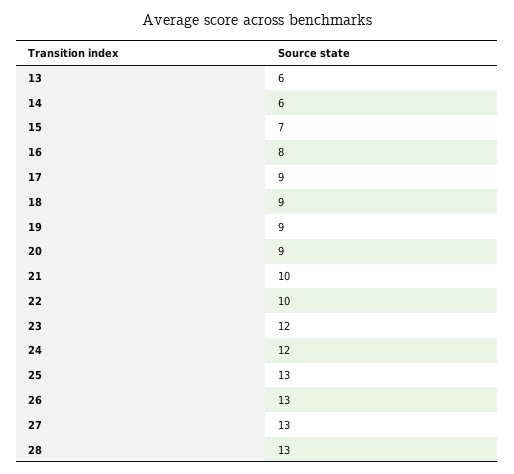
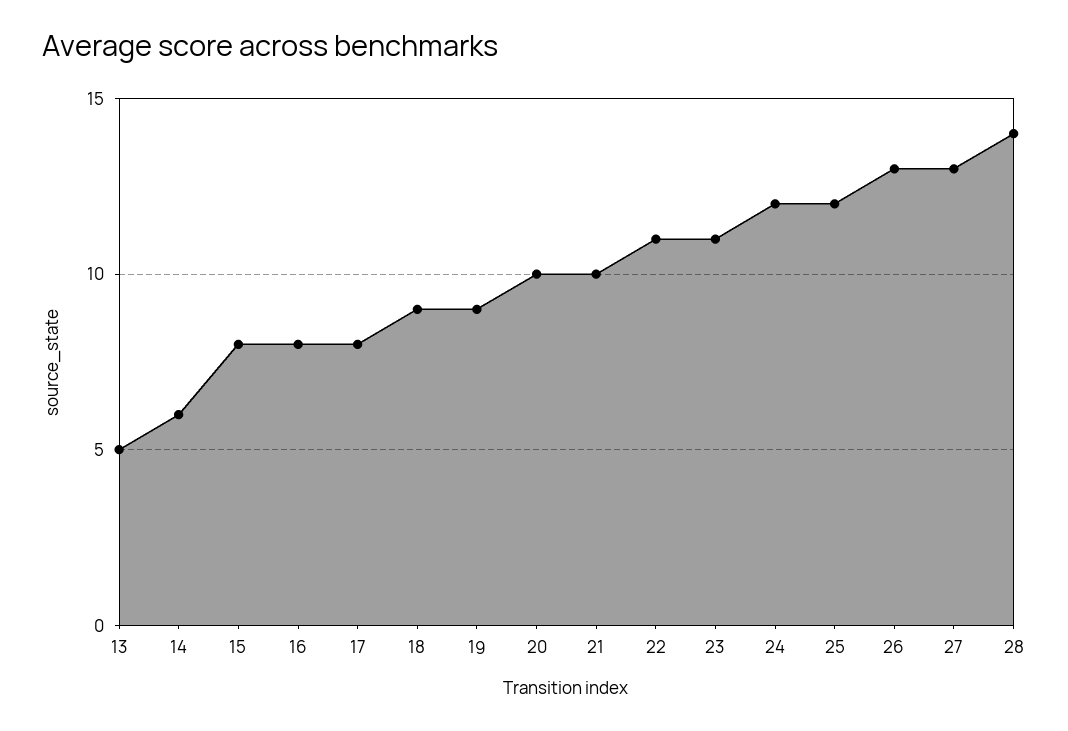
13: 6 -> 5
15: 7 -> 8
17: 9 -> 8
20: 9 -> 10
22: 10 -> 11
23: 12 -> 11
25: 13 -> 12
28: 13 -> 14

